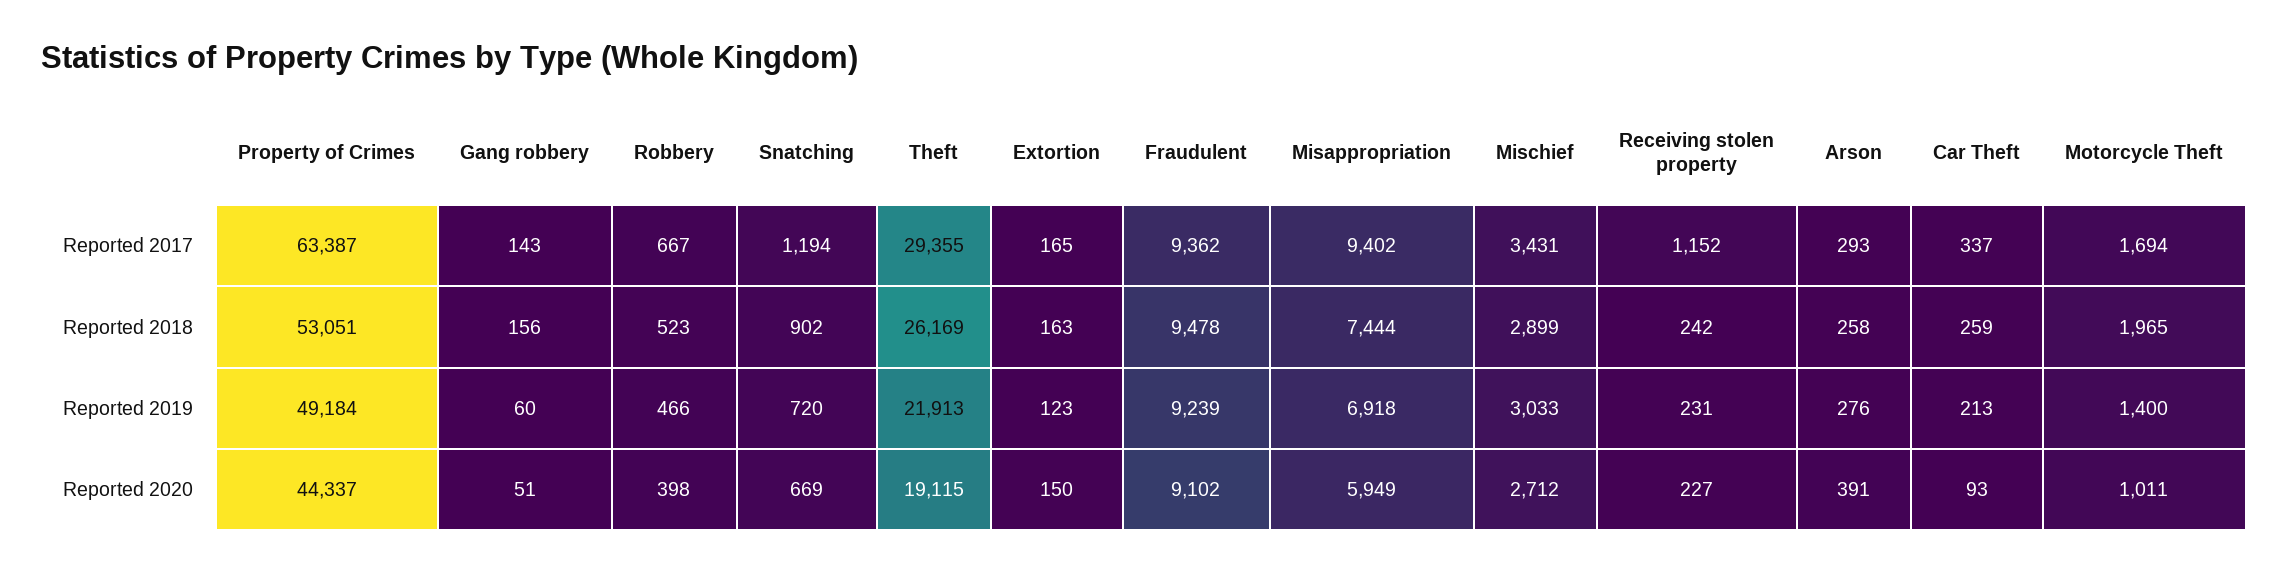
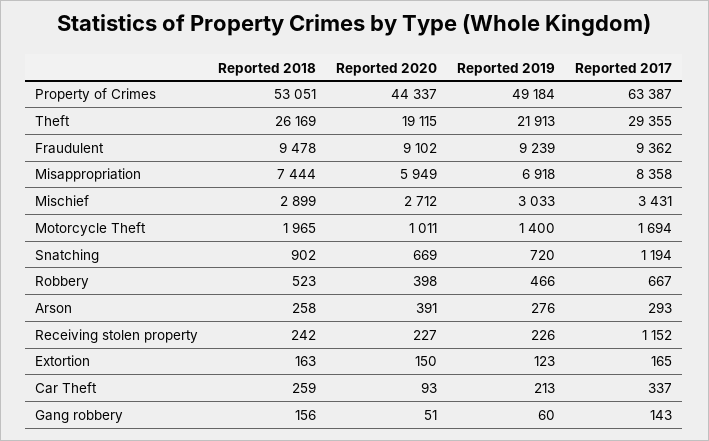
Misappropriation, Reported 2017: 9402 -> 8358
Receiving stolen property, Reported 2019: 231 -> 226

